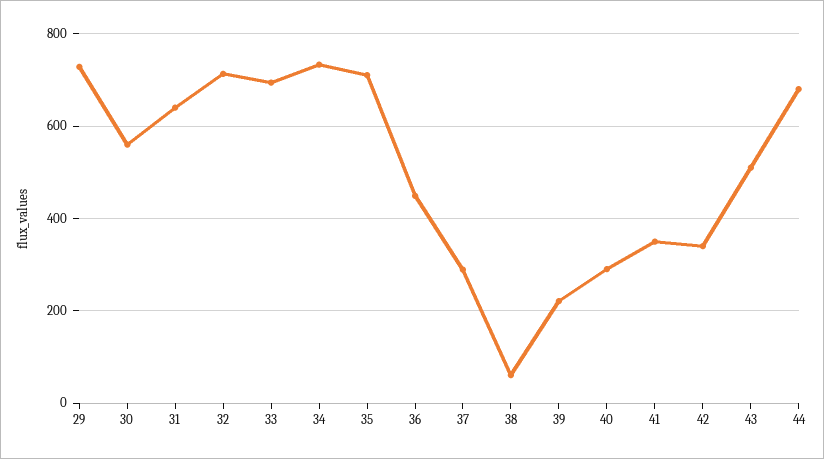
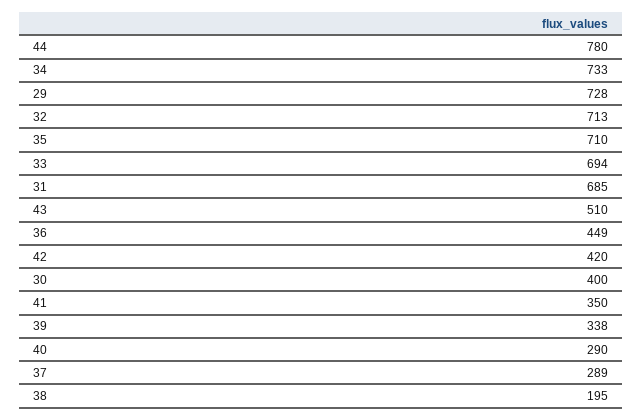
30: 560 -> 400
31: 640 -> 685
38: 60 -> 195
39: 220 -> 338
42: 340 -> 420
44: 680 -> 780

